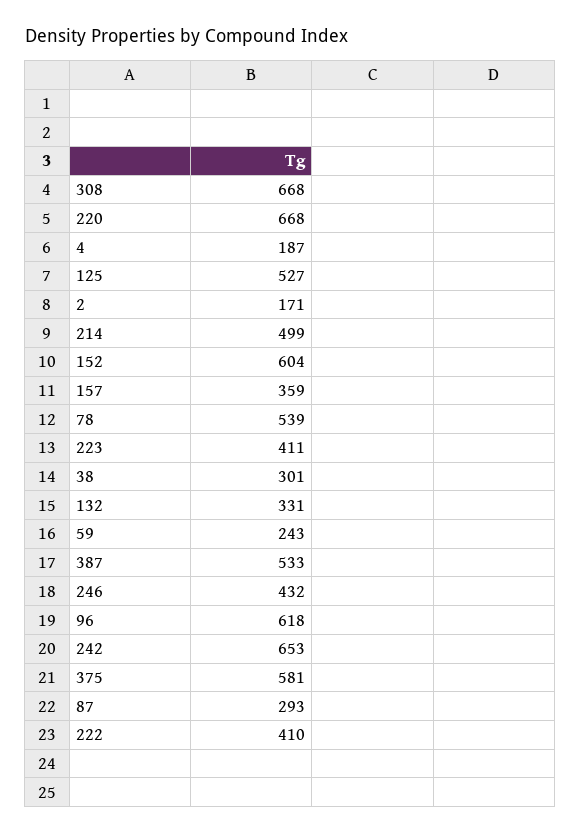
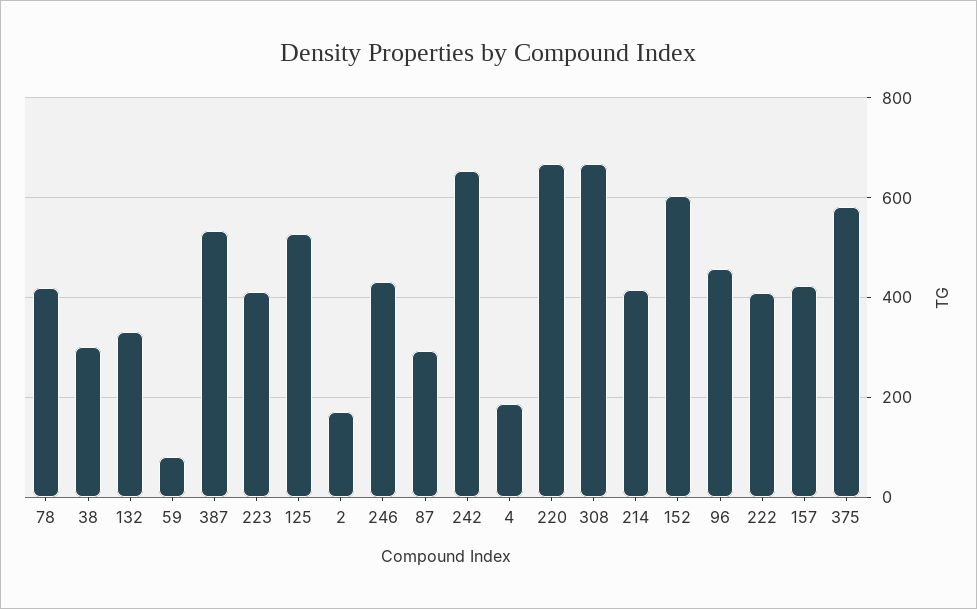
214: 499 -> 420
157: 359 -> 420
78: 539 -> 420
59: 243 -> 80
96: 618 -> 460

